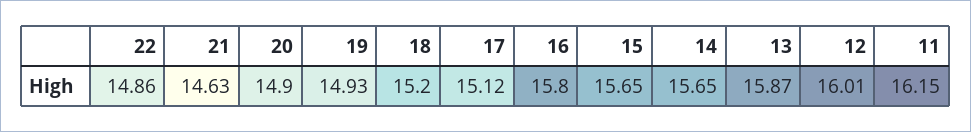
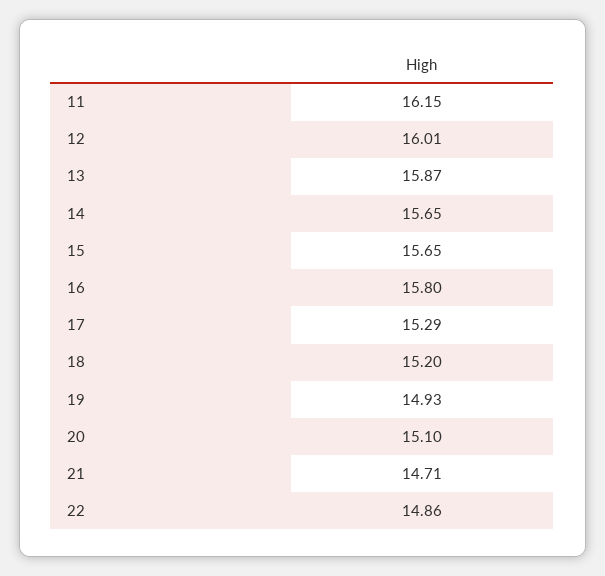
21: 14.63 -> 14.71
20: 14.9 -> 15.1
17: 15.12 -> 15.29

